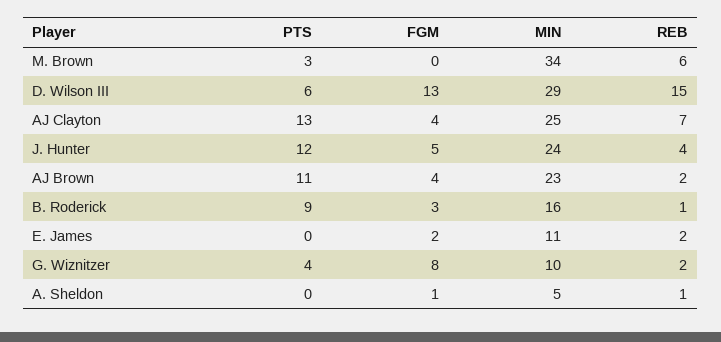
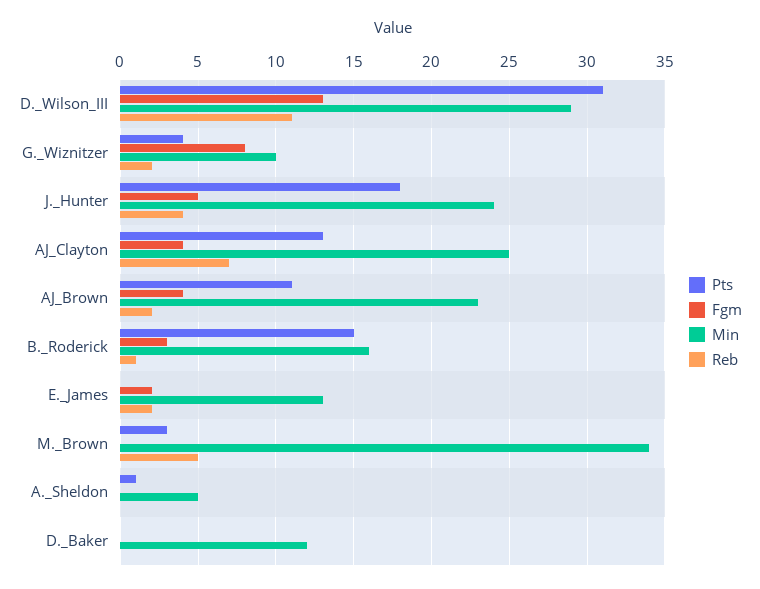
REB, M. Brown: 6 -> 5
PTS, D. Wilson III: 6 -> 31
REB, D. Wilson III: 15 -> 11
PTS, J. Hunter: 12 -> 18
PTS, B. Roderick: 9 -> 15
MIN, E. James: 11 -> 13
PTS, A. Sheldon: 0 -> 1
FGM, A. Sheldon: 1 -> 0
REB, A. Sheldon: 1 -> 0
PTS, D._Baker: none -> 0
FGM, D._Baker: none -> 0
MIN, D._Baker: none -> 12
REB, D._Baker: none -> 0

